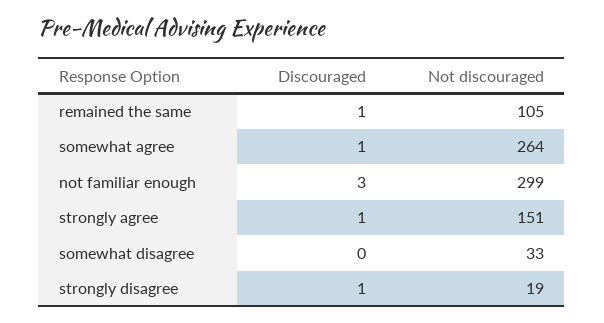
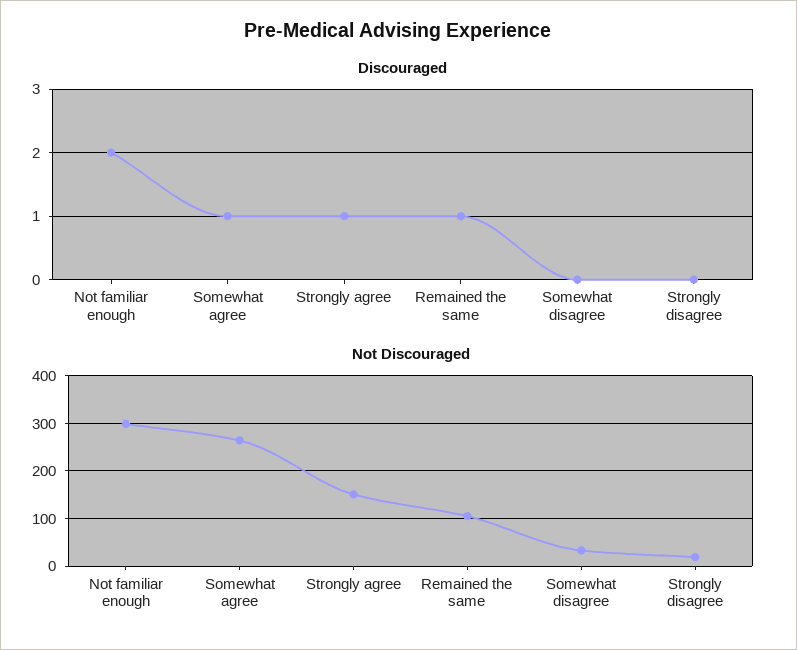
Discouraged, not familiar enough: 3 -> 2
Discouraged, strongly disagree: 1 -> 0

